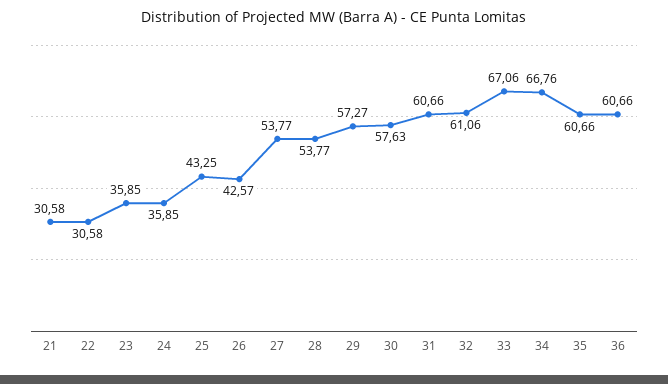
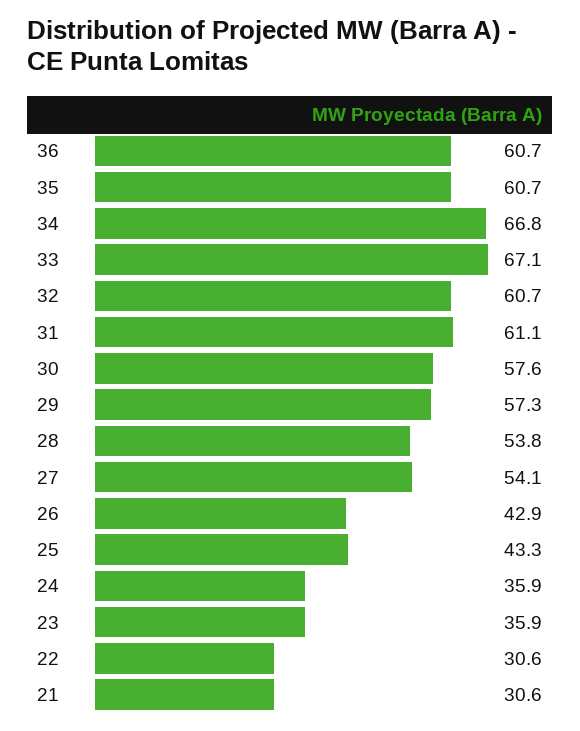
26: 42.57 -> 42.9
27: 53.77 -> 54.1
31: 60.66 -> 61.1
32: 61.06 -> 60.7

